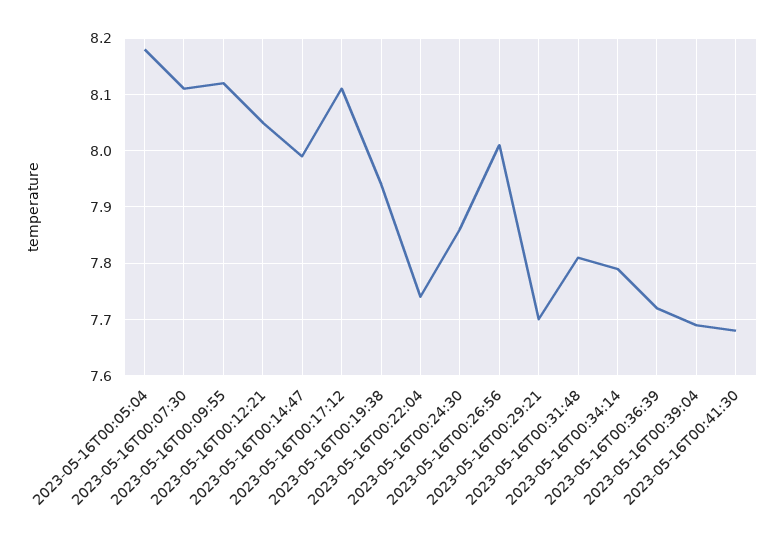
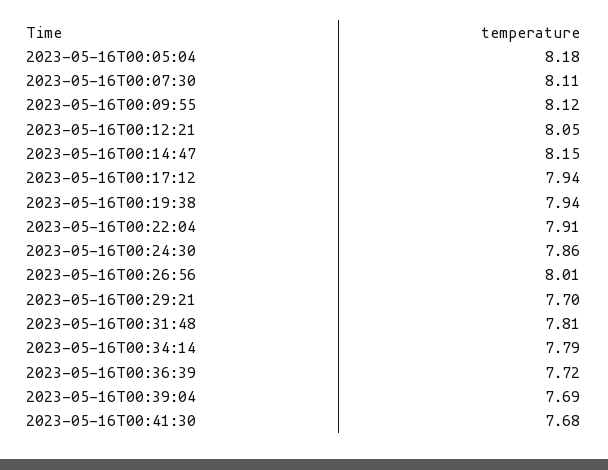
2023-05-16T00:14:47: 8 -> 8.15
2023-05-16T00:17:12: 8.1 -> 7.94
2023-05-16T00:22:04: 7.75 -> 7.91

